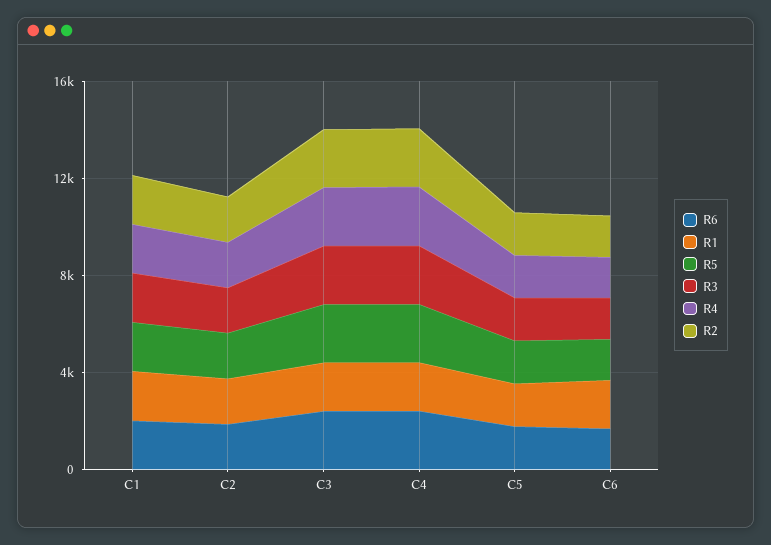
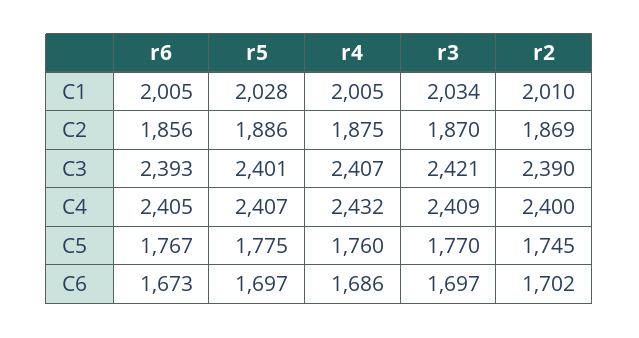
R1, C1: 2000 -> none
R1, C2: 2000 -> none
R1, C3: 2000 -> none
R1, C4: 2000 -> none
R1, C5: 2000 -> none
R1, C6: 2000 -> none

